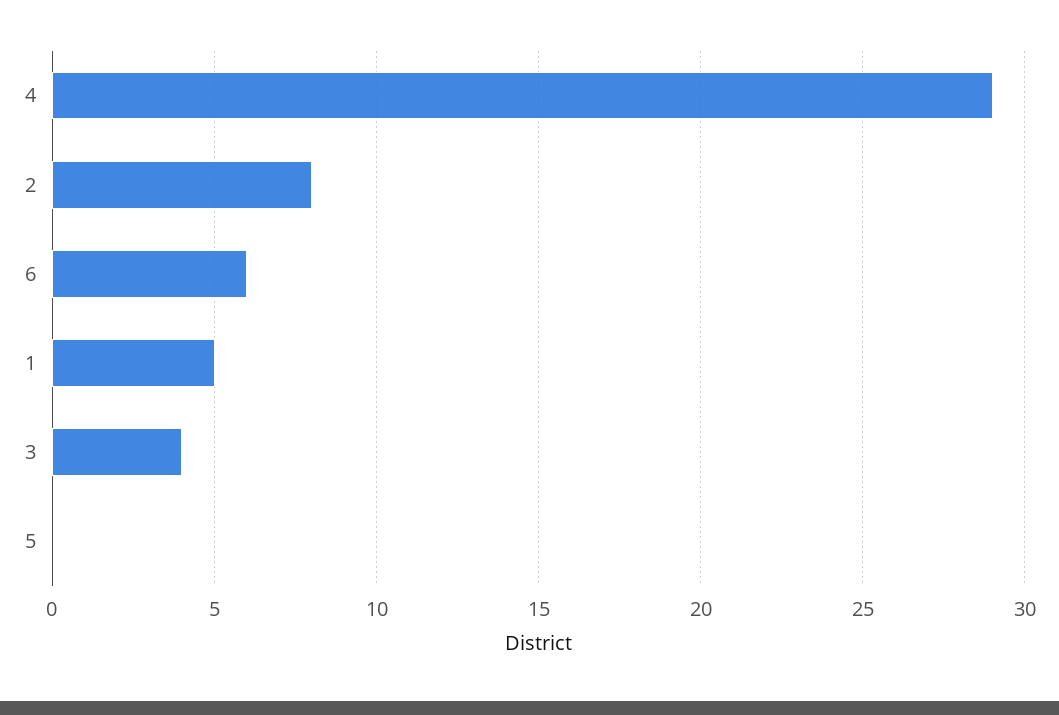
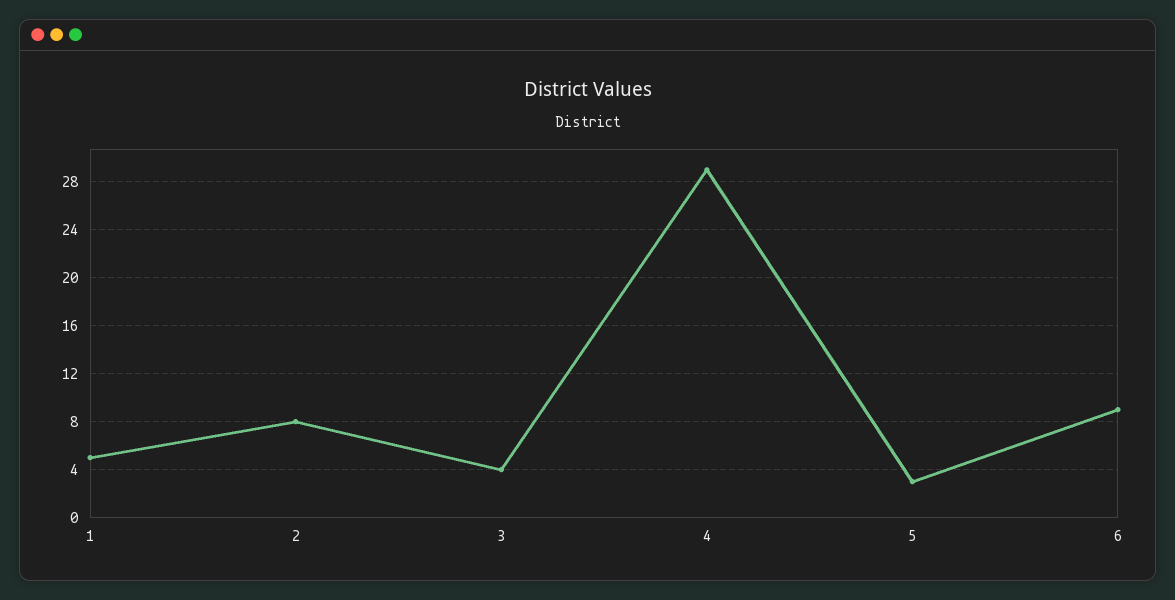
6: 6 -> 9
5: 0 -> 3

